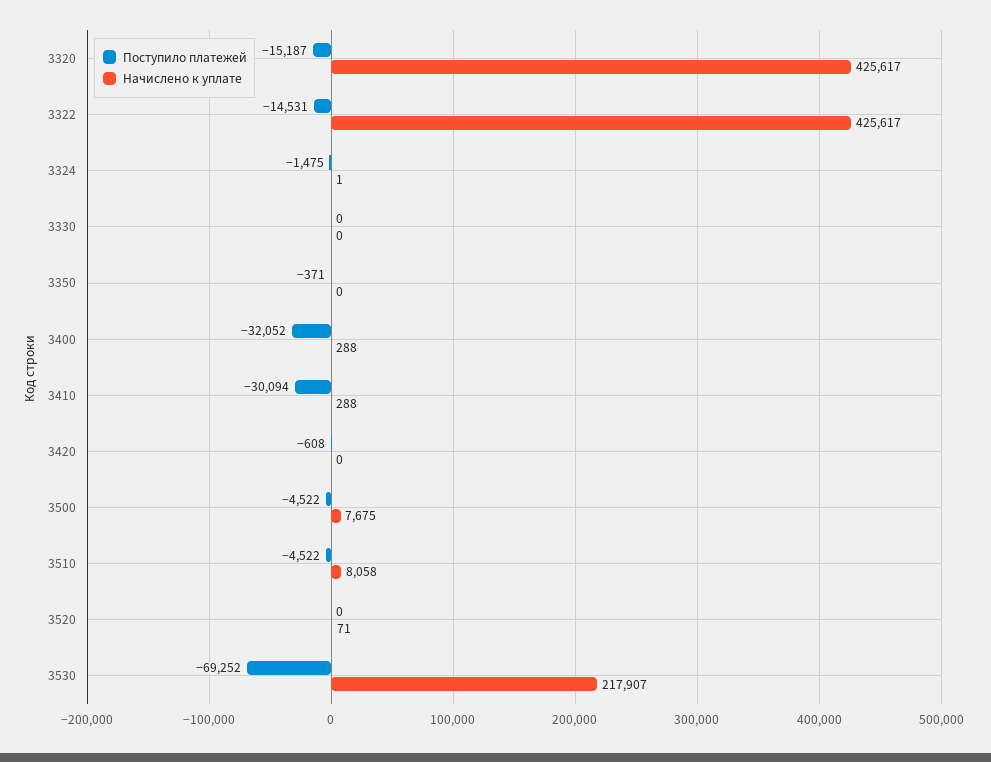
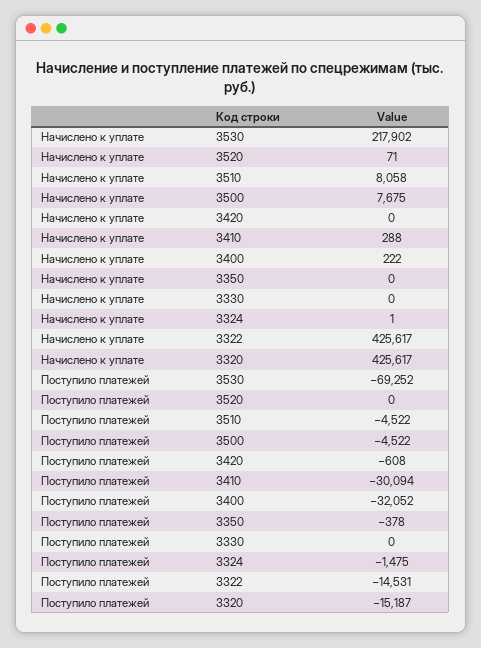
Поступило платежей, 3350: -371 -> -378
Начислено к уплате, 3400: 288 -> 222
Начислено к уплате, 3530: 217907 -> 217902

